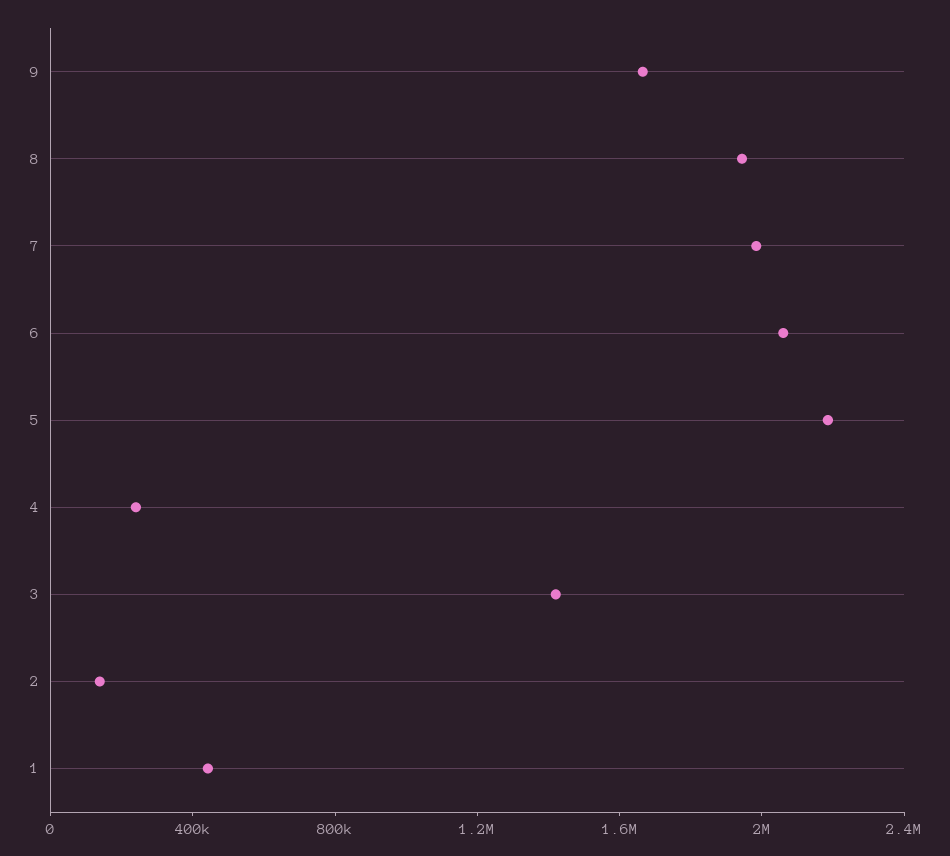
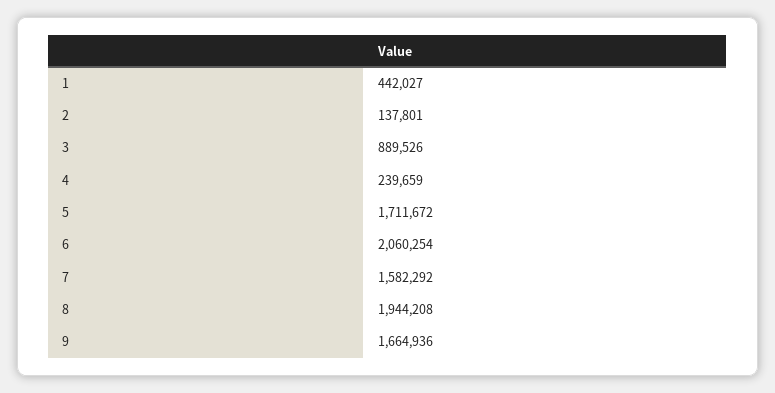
7: 2000000 -> 1582292
5: 2200000 -> 1711672
3: 1400000 -> 889526

